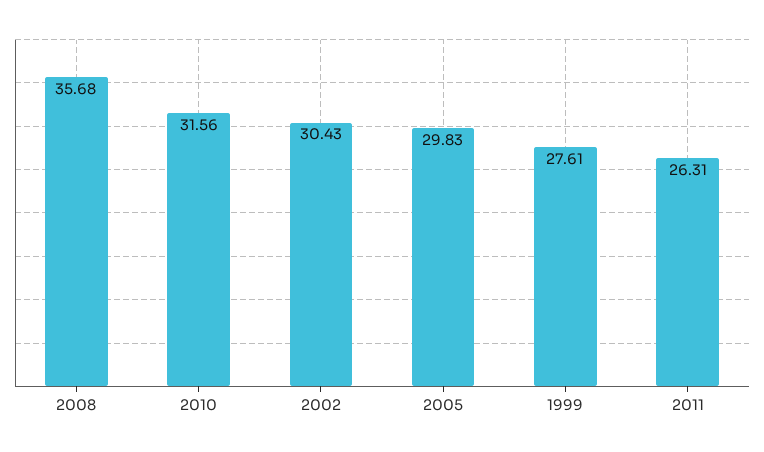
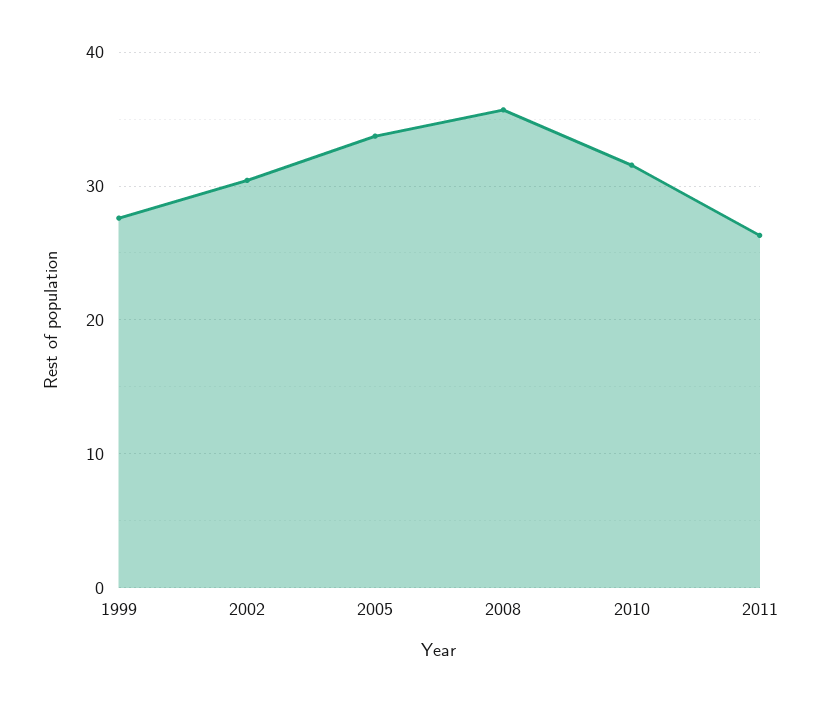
2005: 29.83 -> 34

